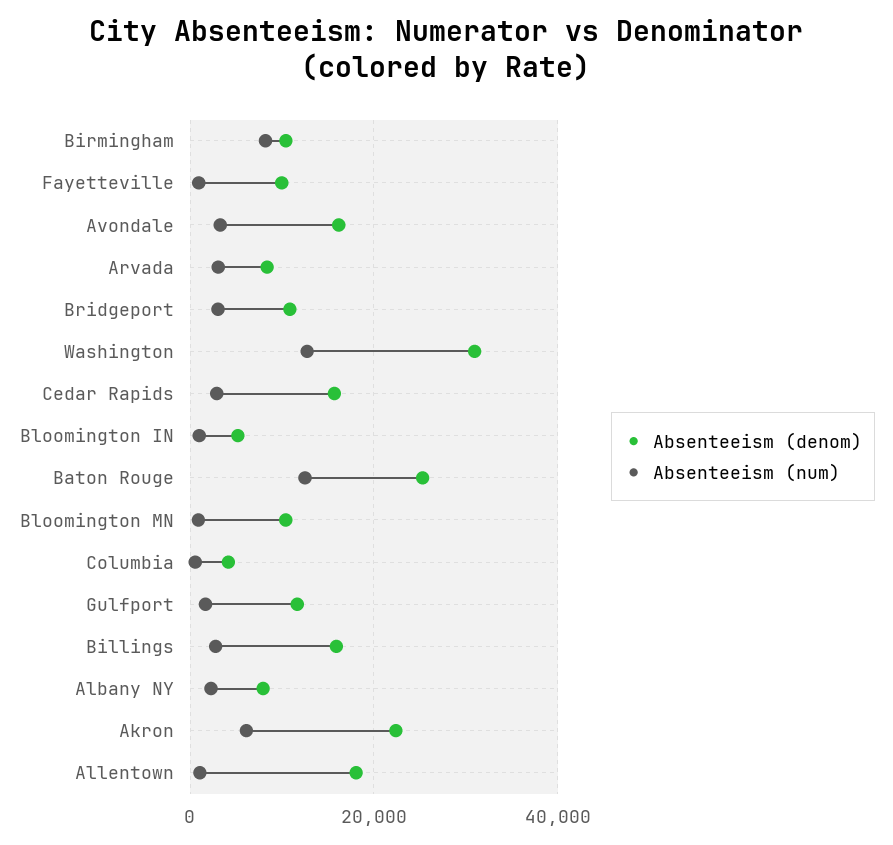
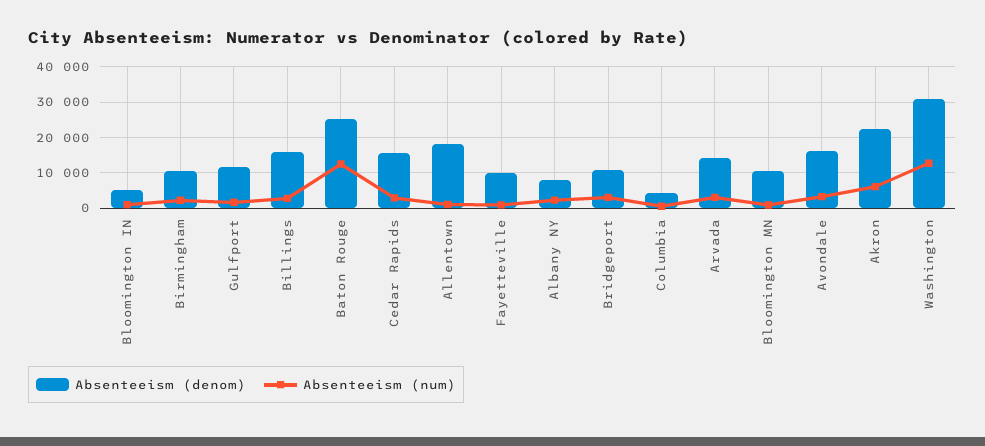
Absenteeism (num), Birmingham: 8000 -> 2000
Absenteeism (denom), Arvada: 8000 -> 14000

